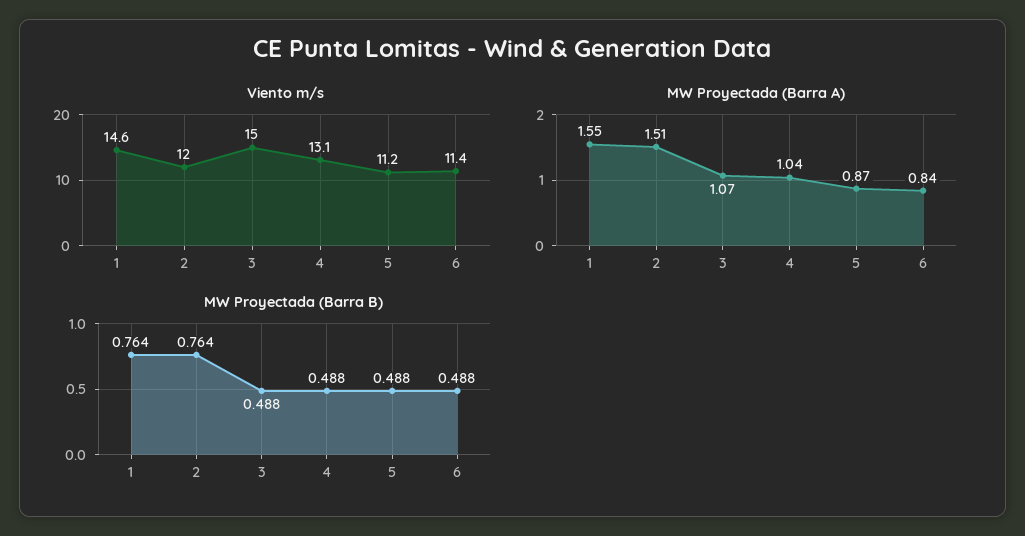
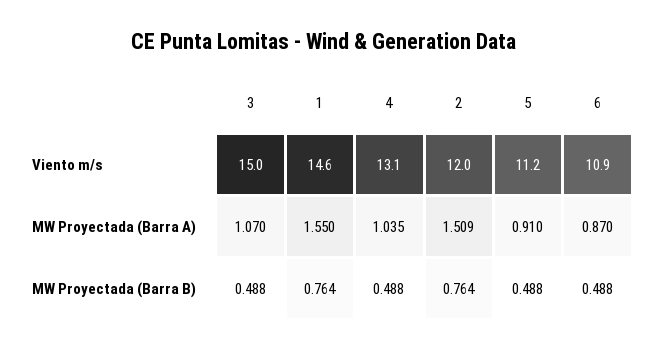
Viento m/s, 6: 11.4 -> 10.9
MW Proyectada (Barra A), 5: 0.87 -> 0.91
MW Proyectada (Barra A), 6: 0.84 -> 0.87

